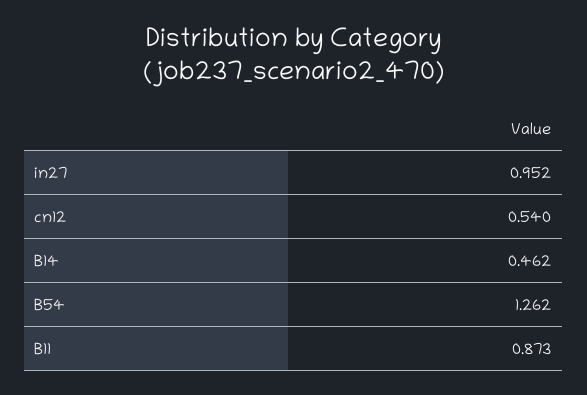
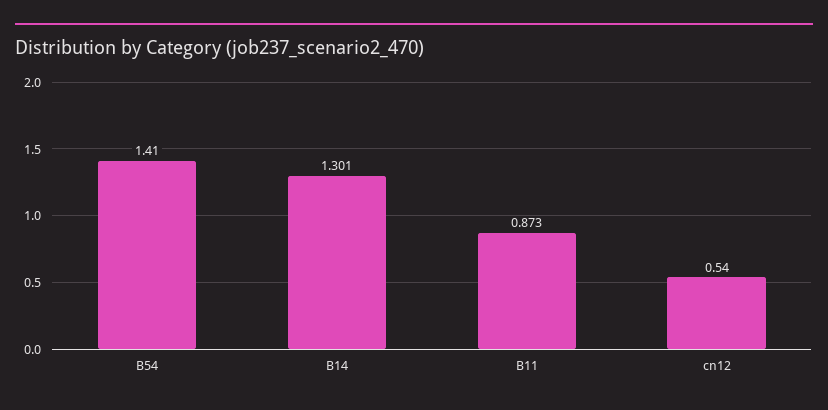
in27: 0.952 -> none
B14: 0.462 -> 1.301
B54: 1.262 -> 1.41

